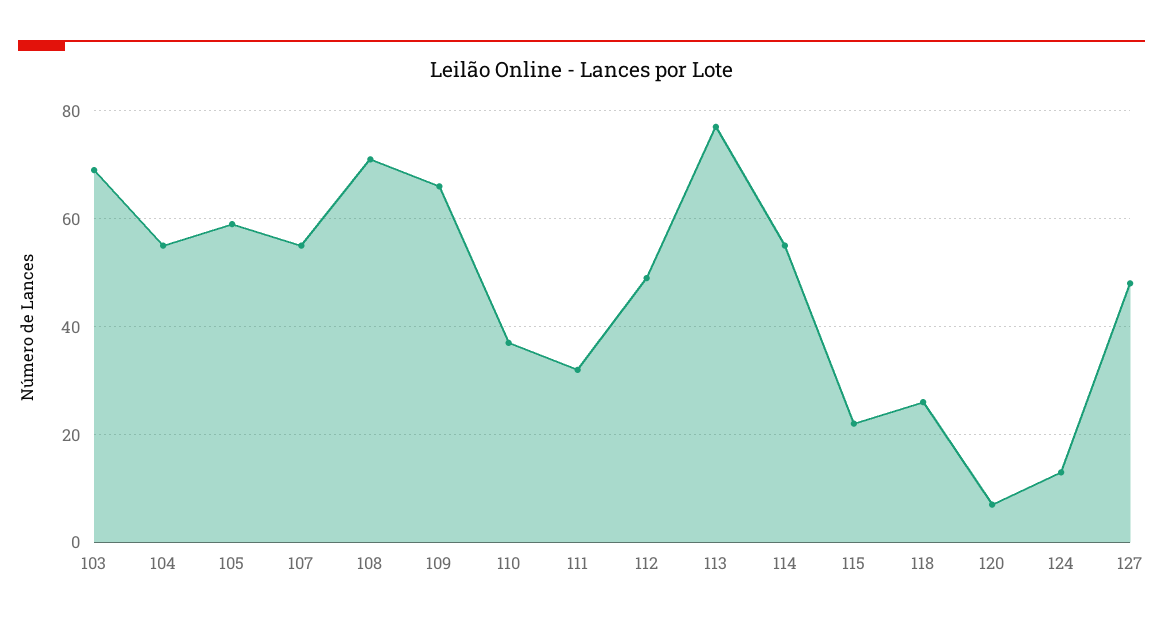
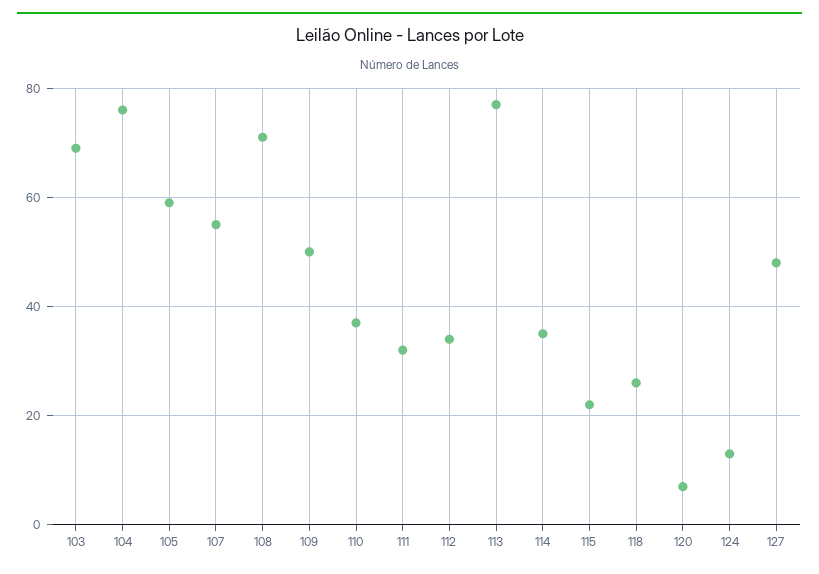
104: 55 -> 75
109: 65 -> 50
112: 50 -> 35
114: 55 -> 35

